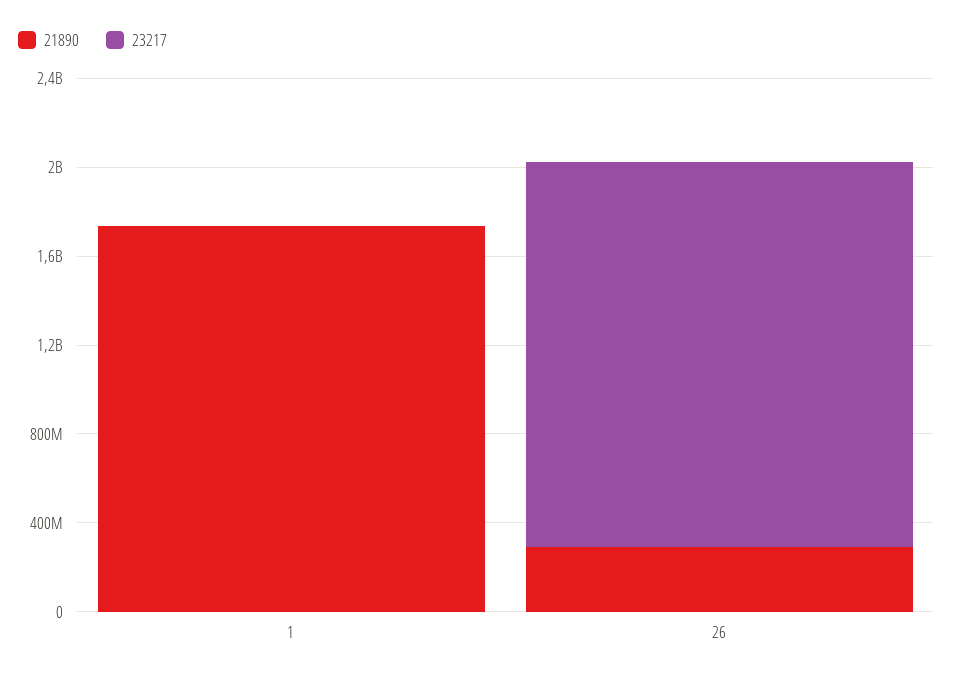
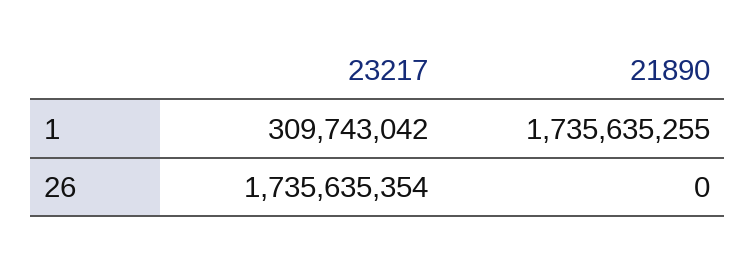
23217, 1: 0 -> 309743042
21890, 26: 300000000 -> 0

